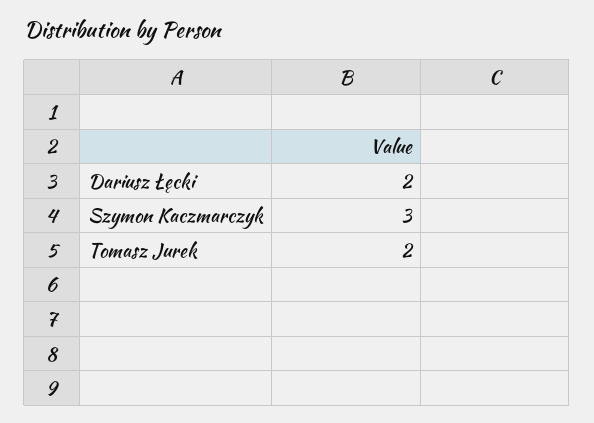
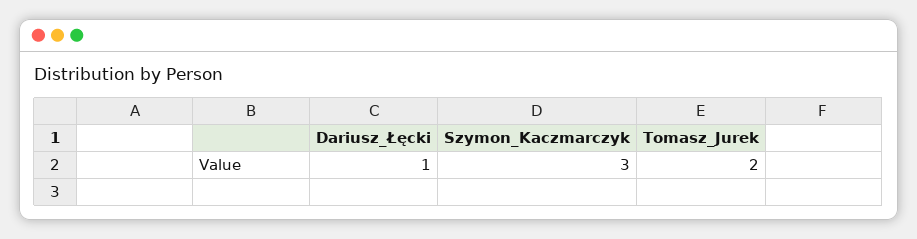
Dariusz Łęcki: 2 -> 1

